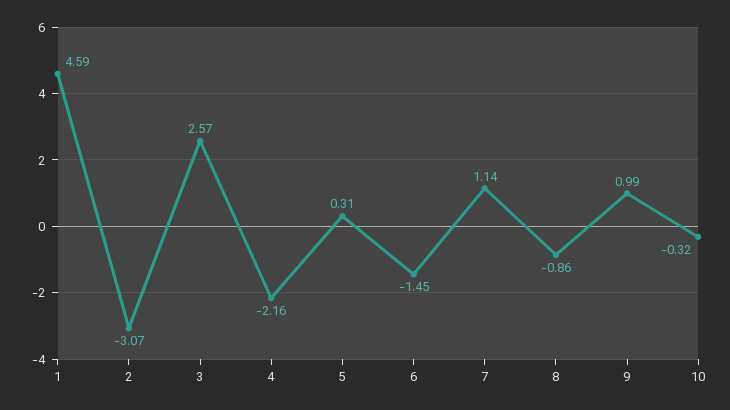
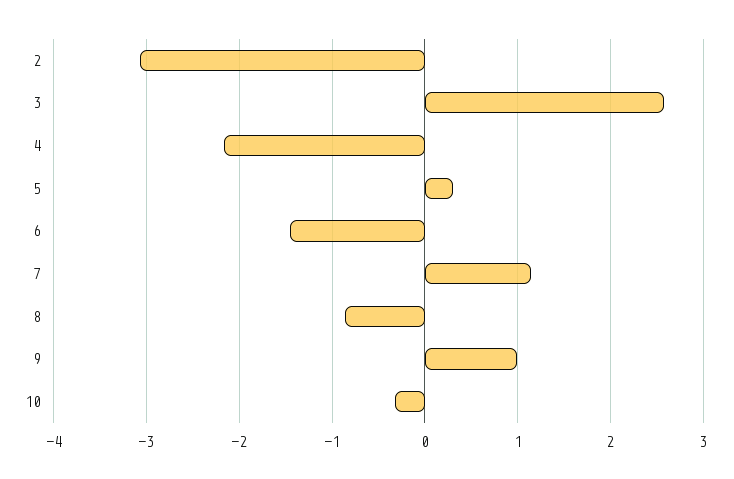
1: 4.59 -> none

